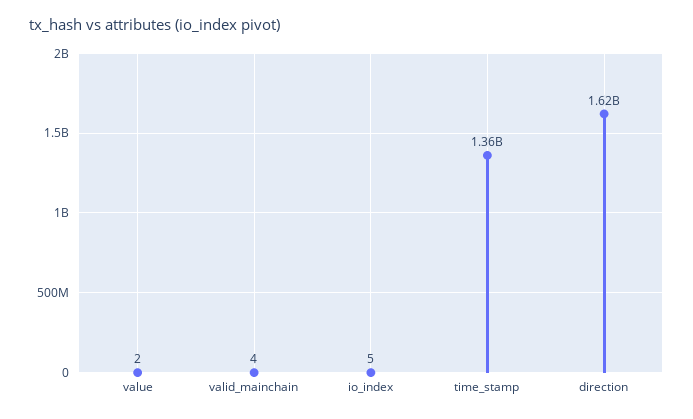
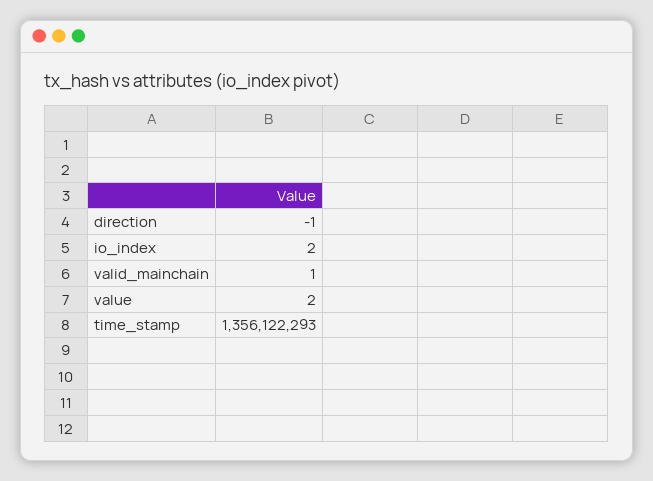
valid_mainchain: 4 -> 1
io_index: 5 -> 2
direction: 1620000000 -> -1

